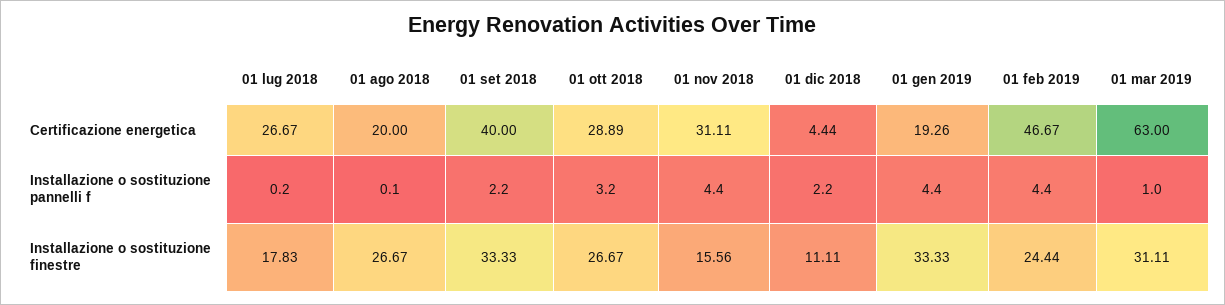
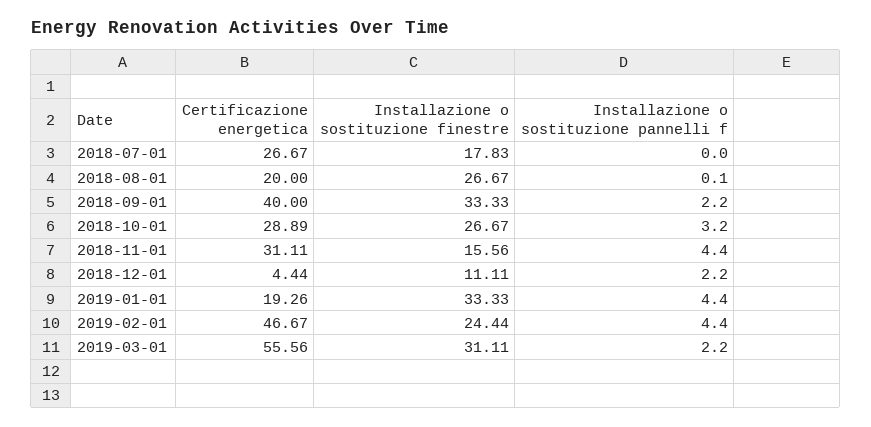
01 mar 2019, Certificazione energetica: 63 -> 55.56
01 lug 2018, Installazione o sostituzione pannelli f: 0.2 -> 0
01 mar 2019, Installazione o sostituzione pannelli f: 1 -> 2.2

